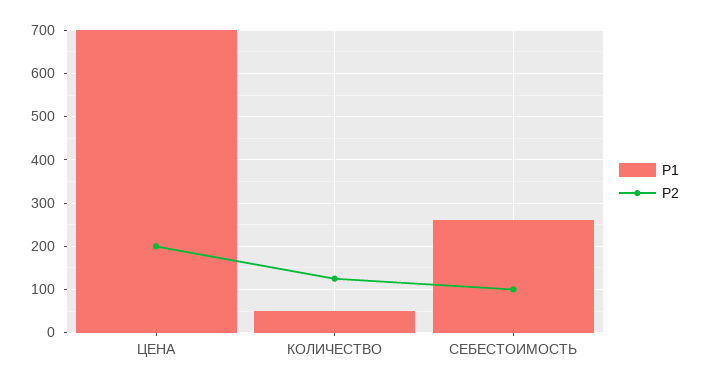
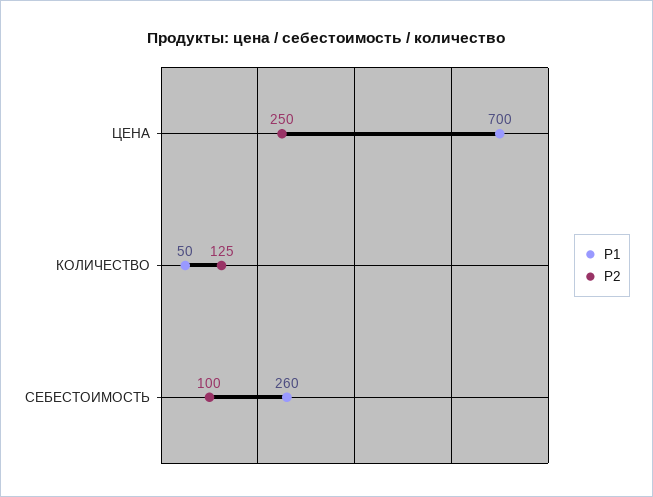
P2, ЦЕНА: 200 -> 250

